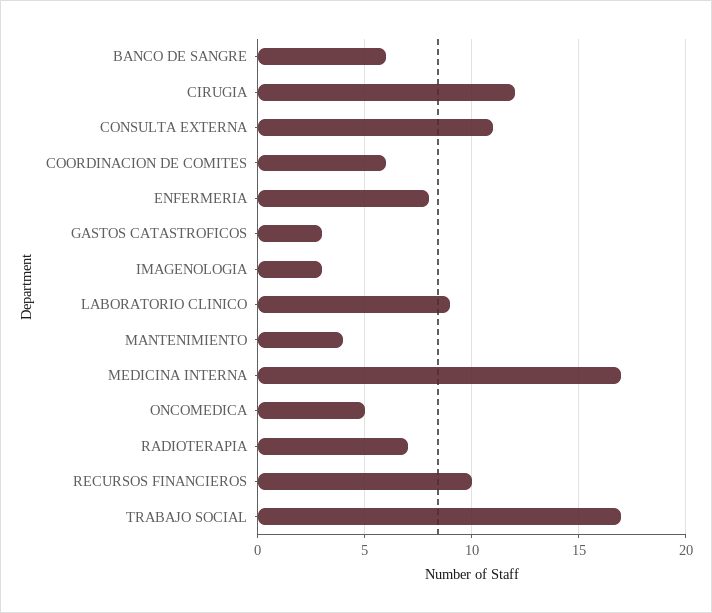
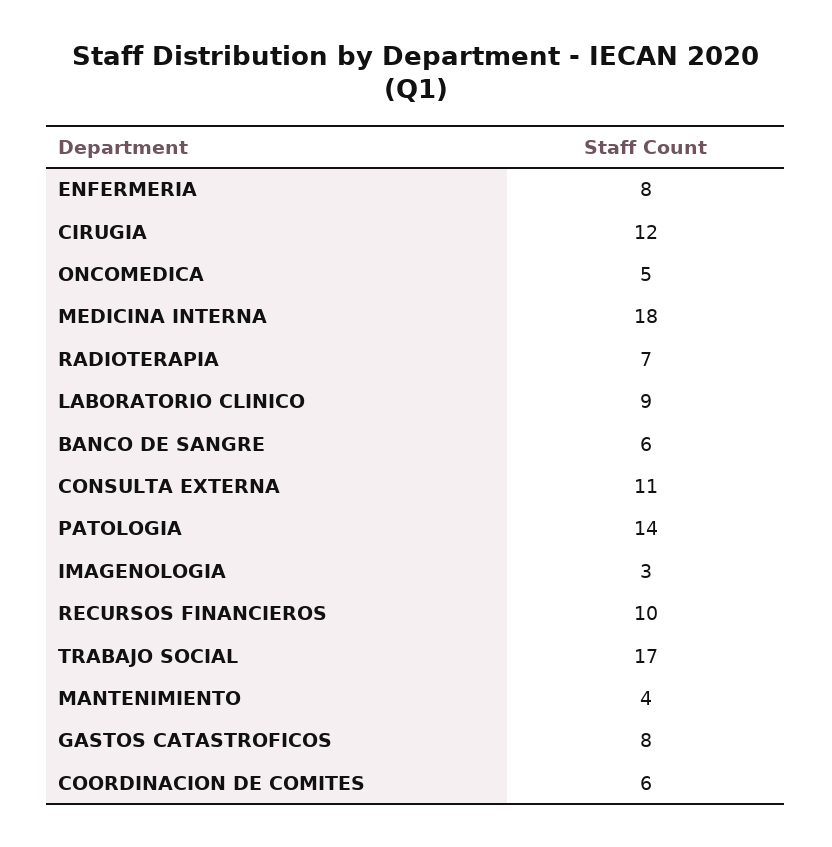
GASTOS CATASTROFICOS: 3 -> 8
MEDICINA INTERNA: 17 -> 18
PATOLOGIA: none -> 14

